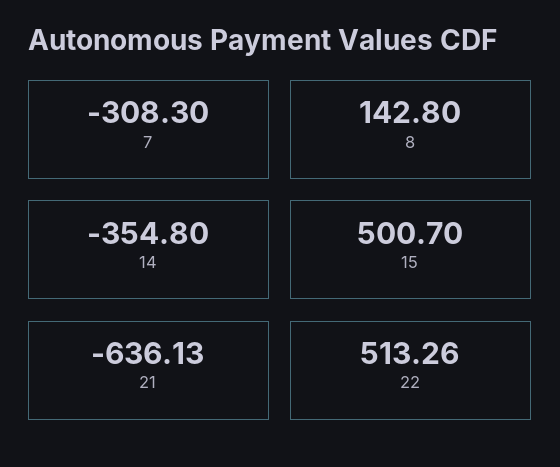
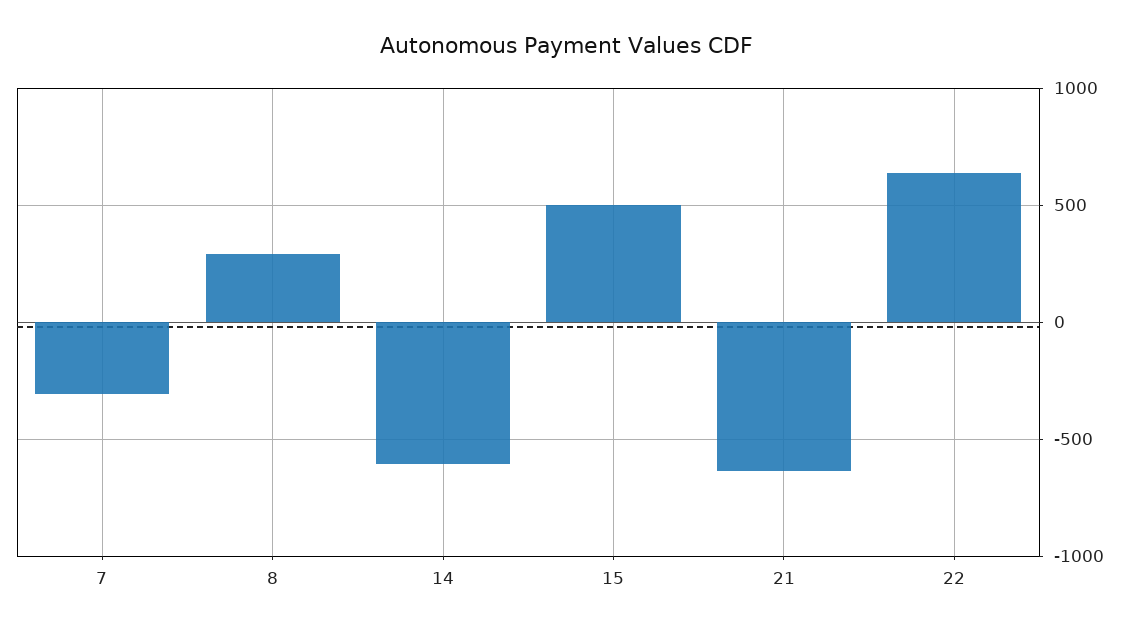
8: 142.8 -> 300
14: -354.8 -> -600
22: 513.26 -> 650

